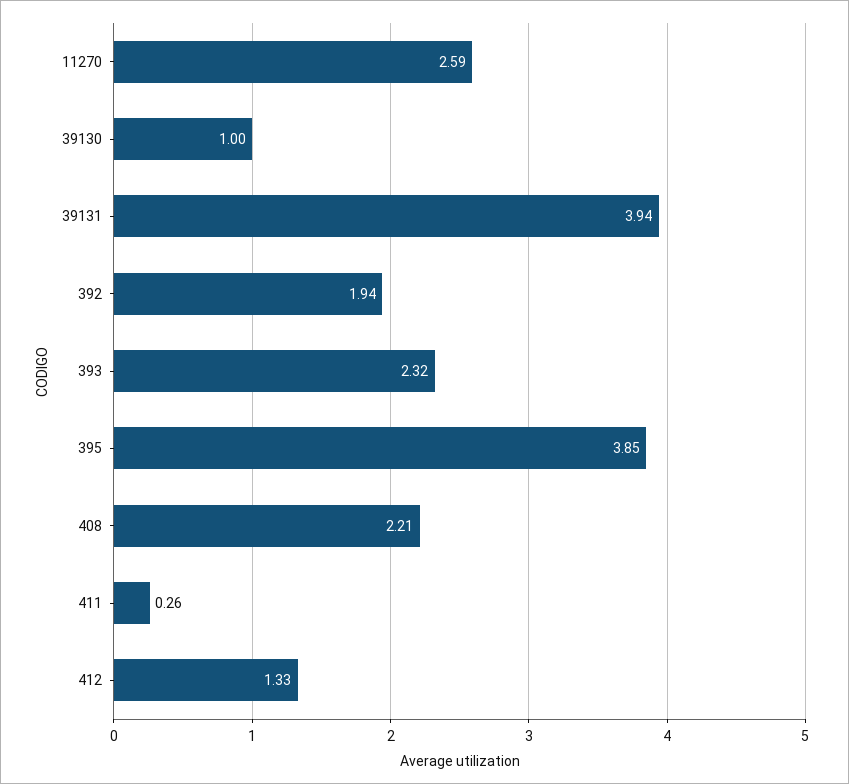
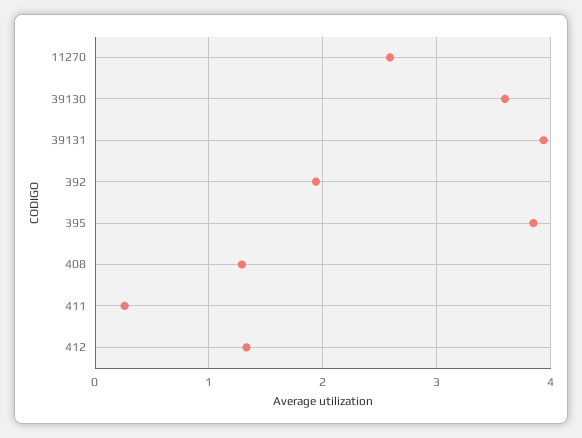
39130: 1 -> 3.6
393: 2.32 -> none
408: 2.21 -> 1.3

